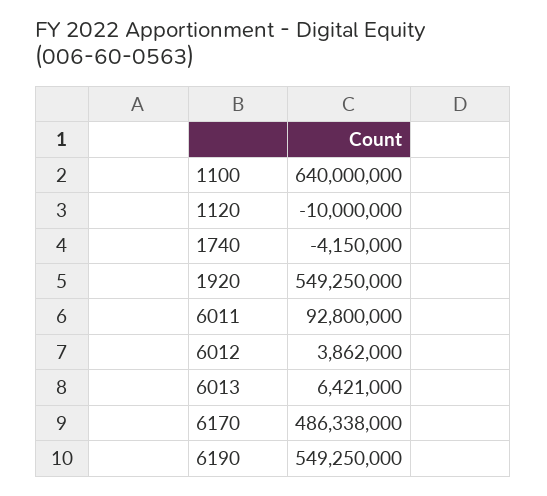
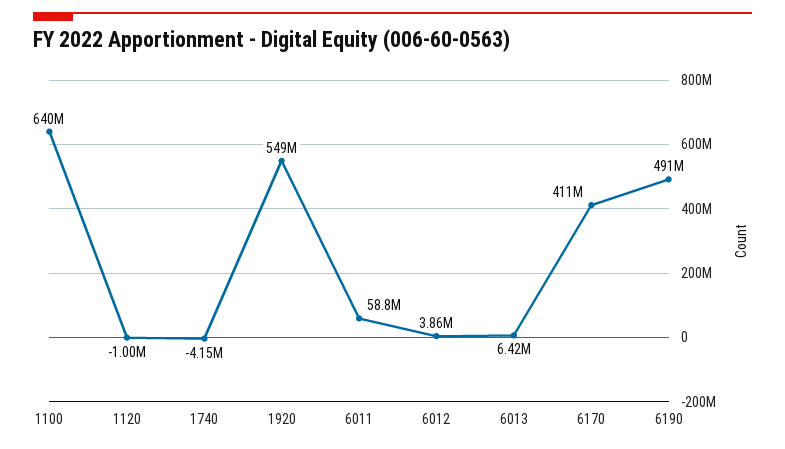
1120: -10000000 -> -1000000
6011: 92800000 -> 58800000
6170: 486338000 -> 411000000
6190: 549250000 -> 491000000

